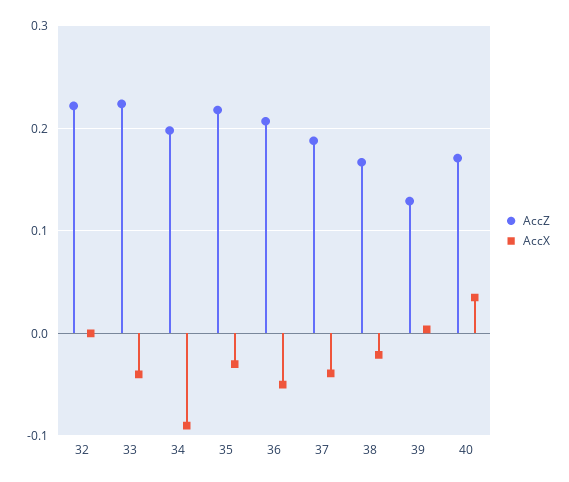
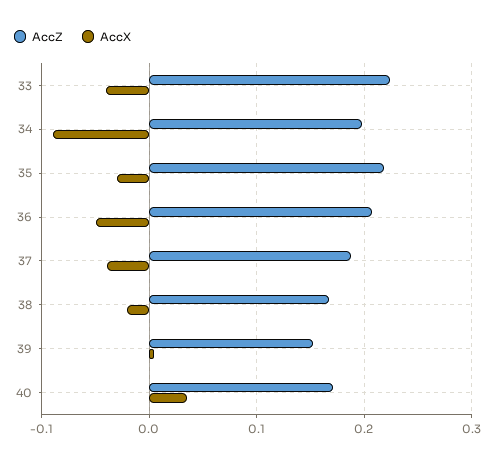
AccZ, 32: 0.22 -> none
AccX, 32: 0 -> none
AccZ, 39: 0.13 -> 0.15

